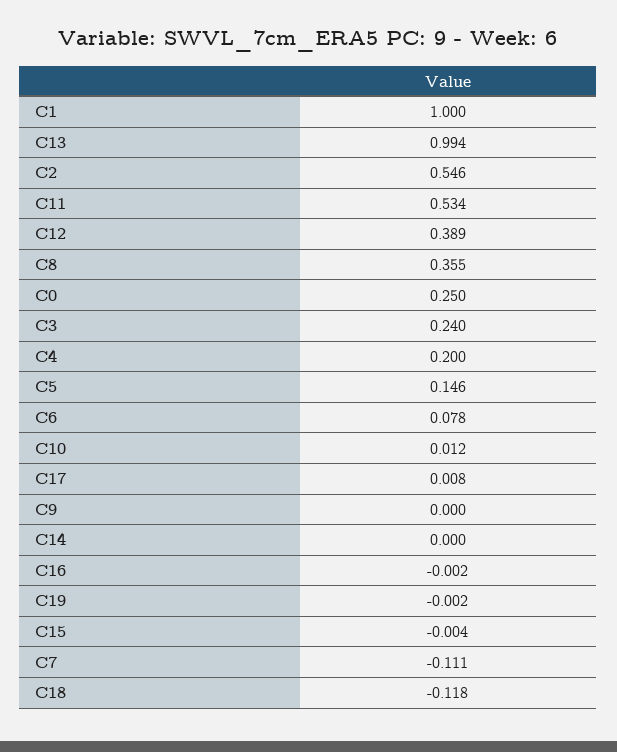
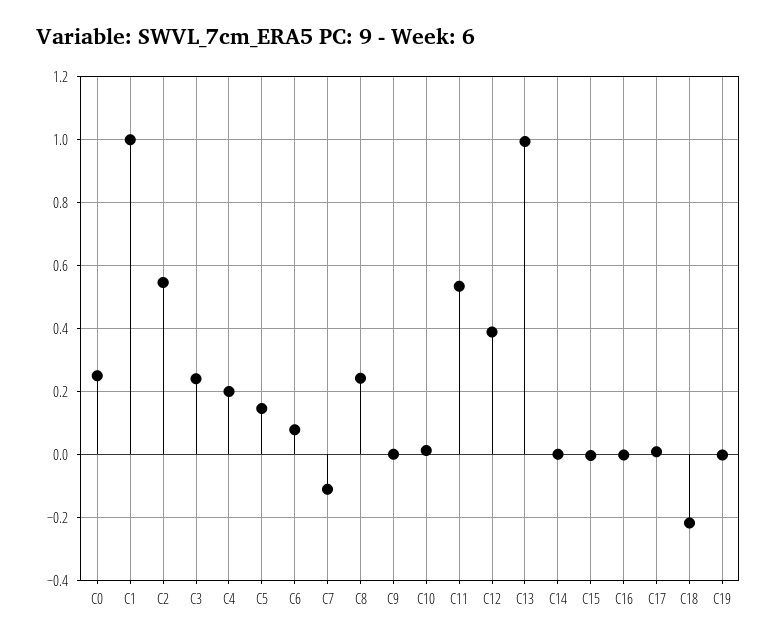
C8: 0.355 -> 0.24
C18: -0.118 -> -0.22

